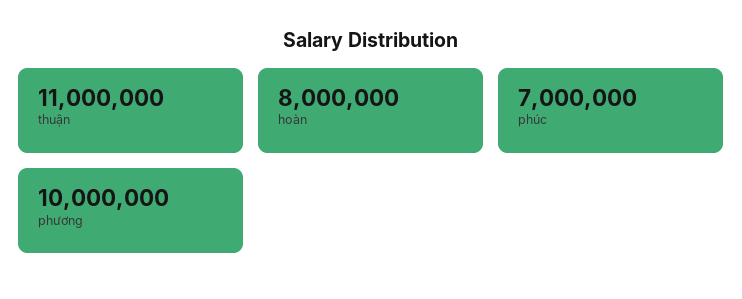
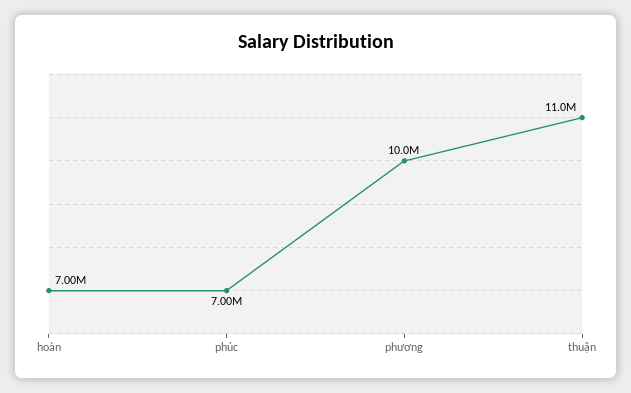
hoàn: 8000000 -> 7000000

